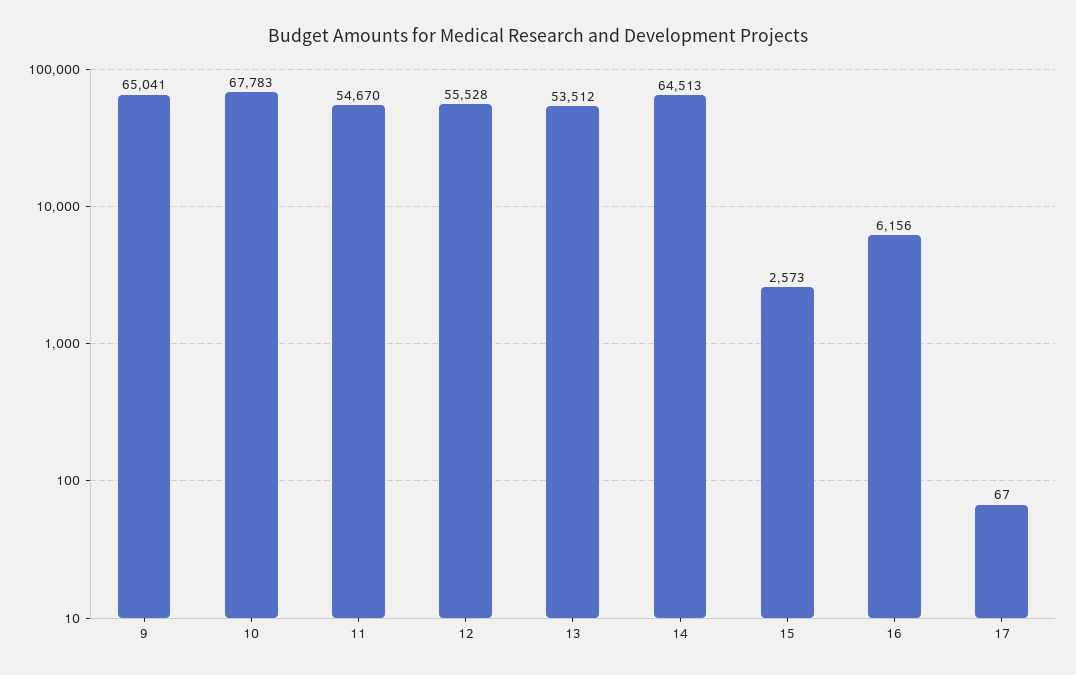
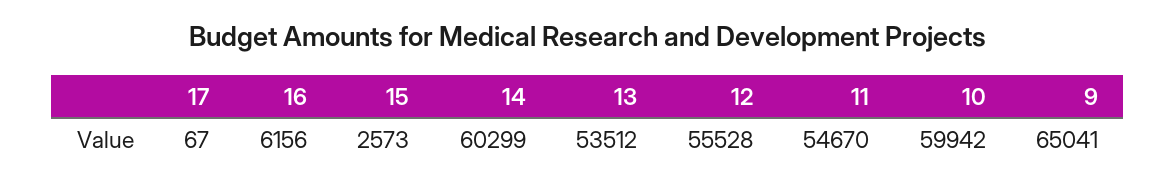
10: 67783 -> 59942
14: 64513 -> 60299

